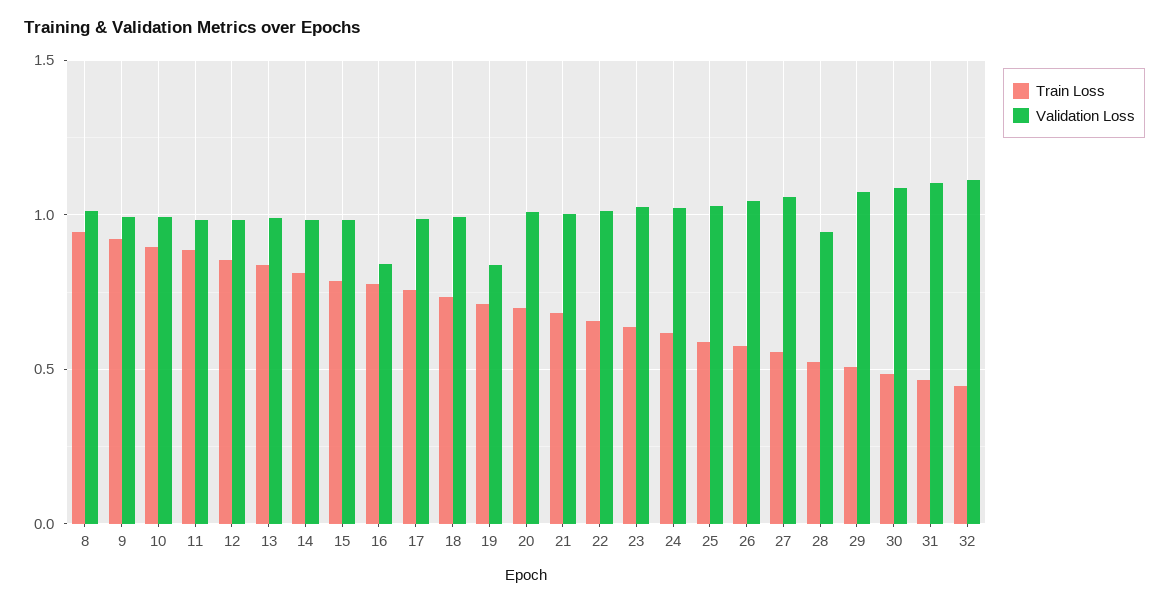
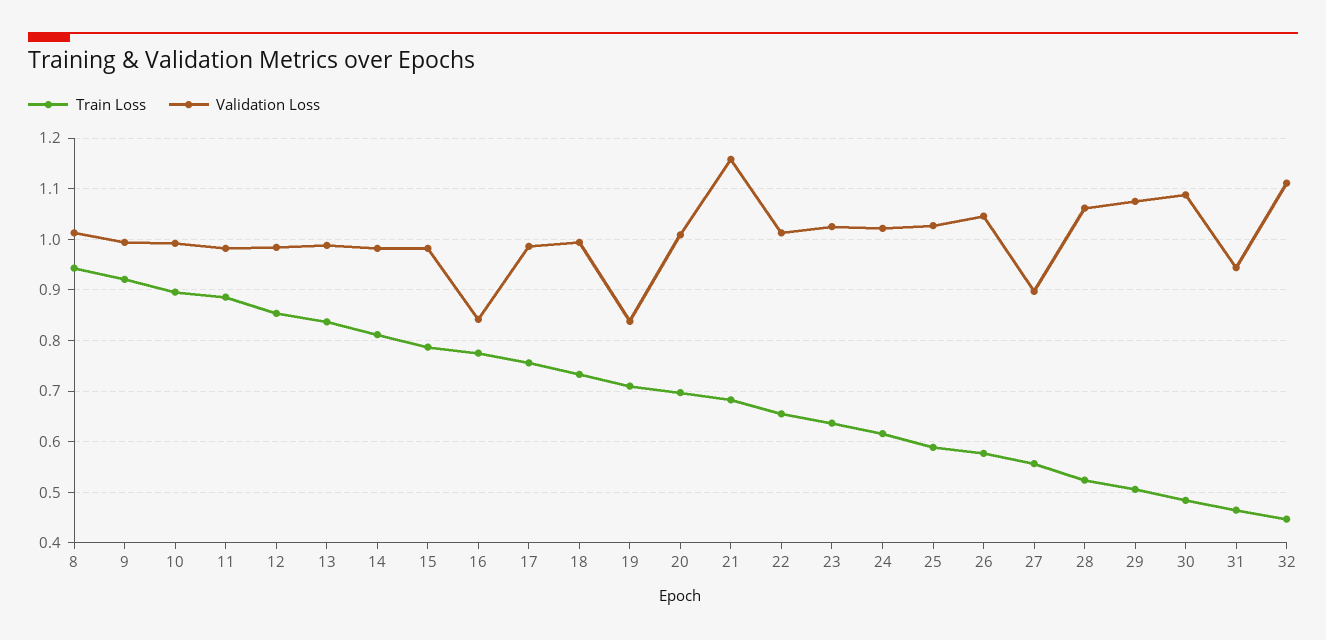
Validation Loss, 21: 1 -> 1.16
Validation Loss, 27: 1.05 -> 0.9
Validation Loss, 28: 0.95 -> 1.06
Validation Loss, 31: 1.1 -> 0.94

